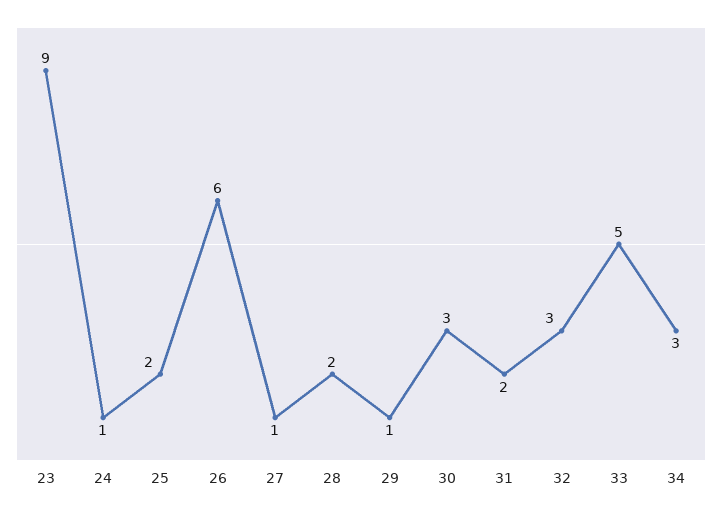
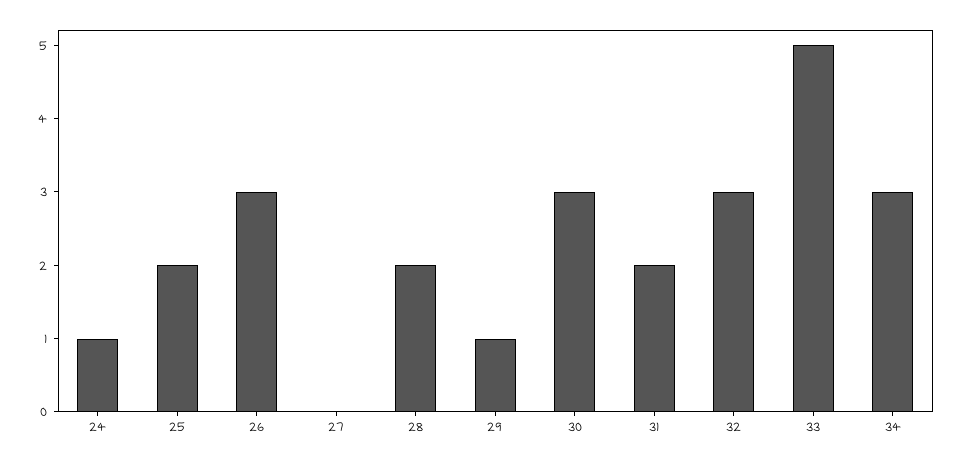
23: 9 -> none
26: 6 -> 3
27: 1 -> 0

